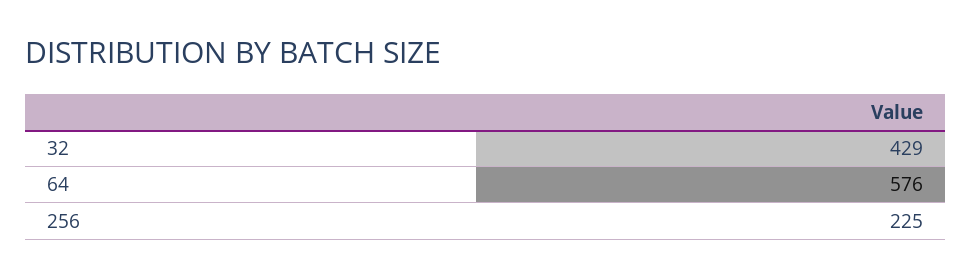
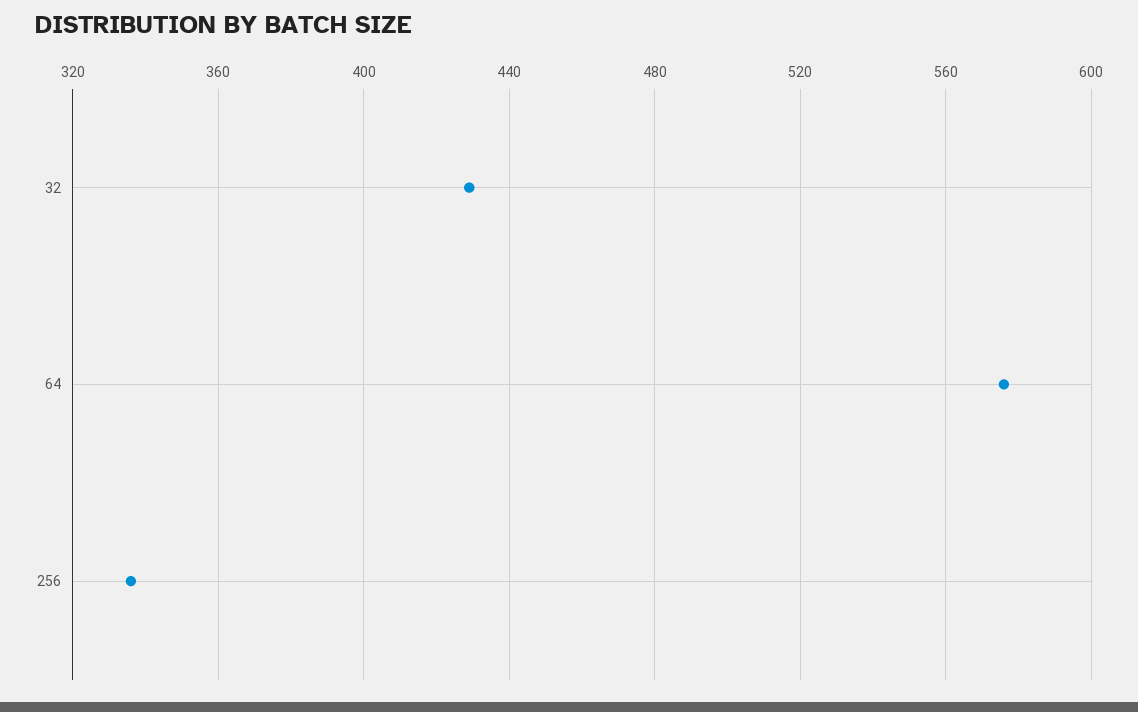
256: 225 -> 335

